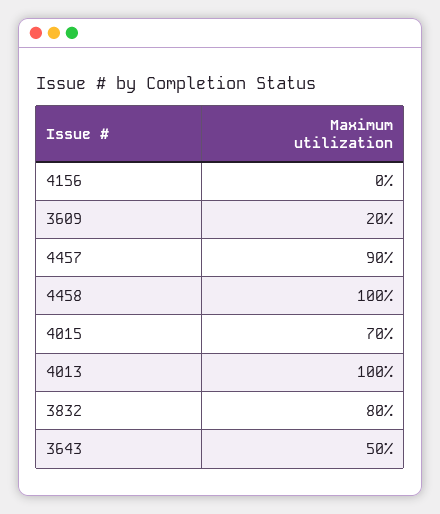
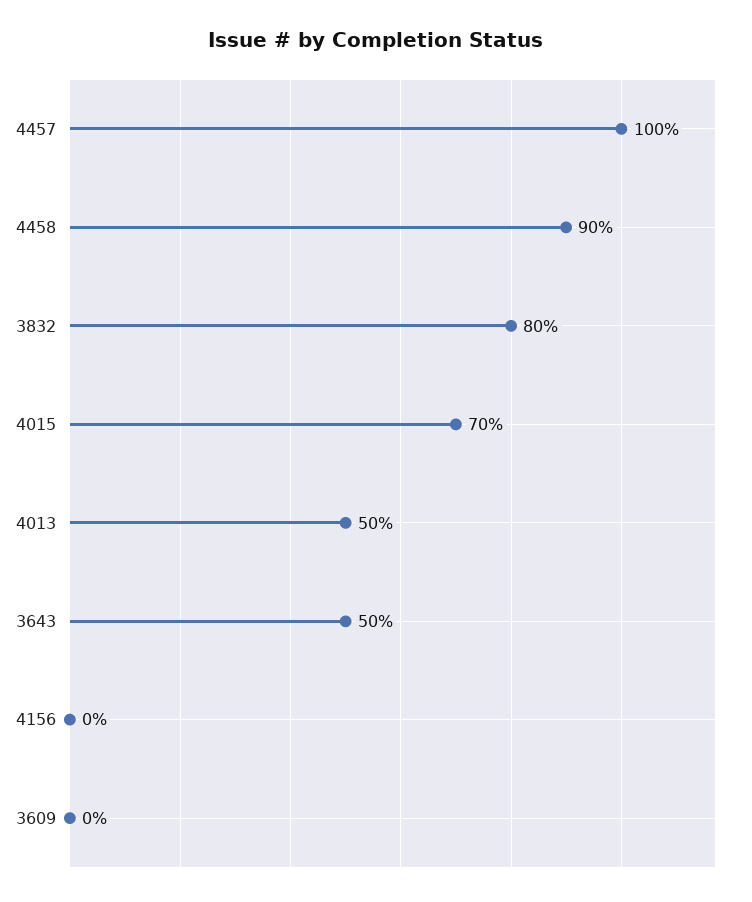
3609: 20 -> 0
4457: 90 -> 100
4458: 100 -> 90
4013: 100 -> 50

